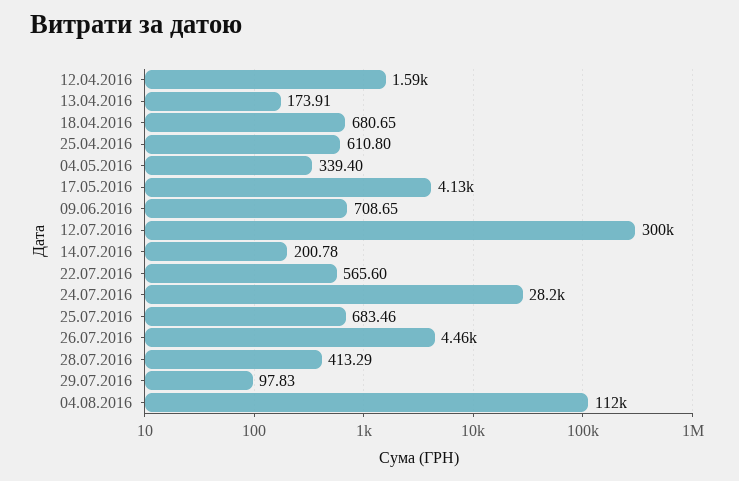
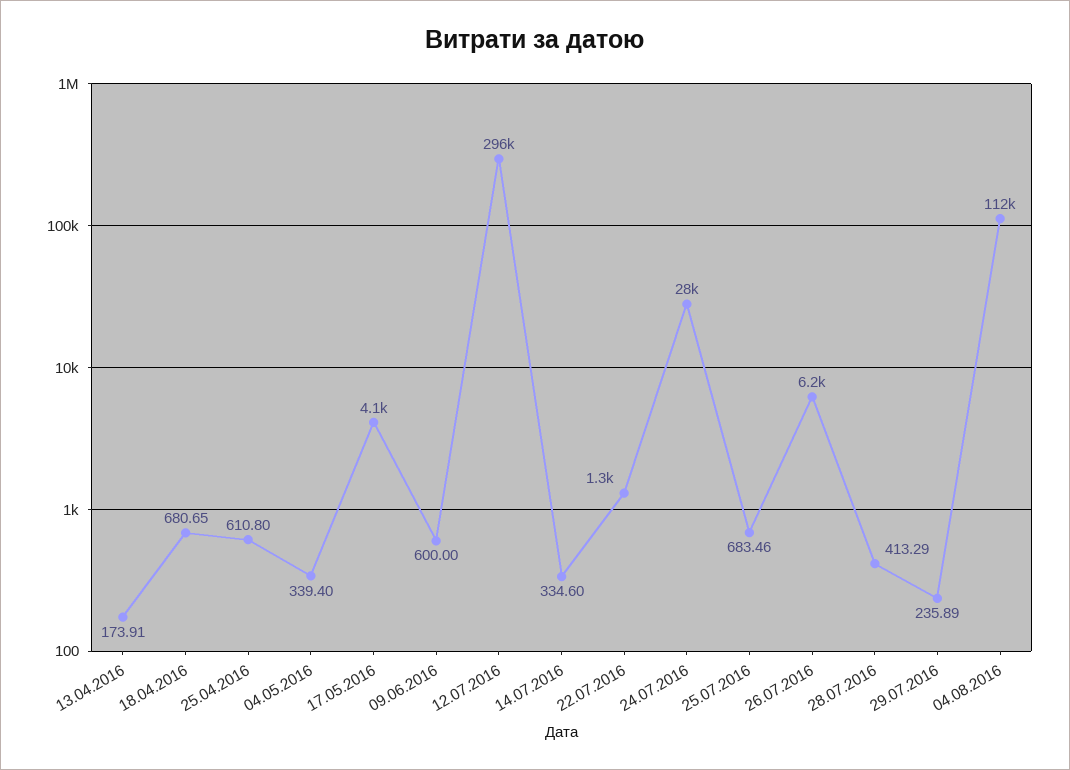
12.04.2016: 1590 -> none
09.06.2016: 708.65 -> 600
12.07.2016: 300000 -> 296000
14.07.2016: 200.78 -> 334.6
22.07.2016: 565.6 -> 1300
26.07.2016: 4460 -> 6200
29.07.2016: 97.83 -> 235.89

